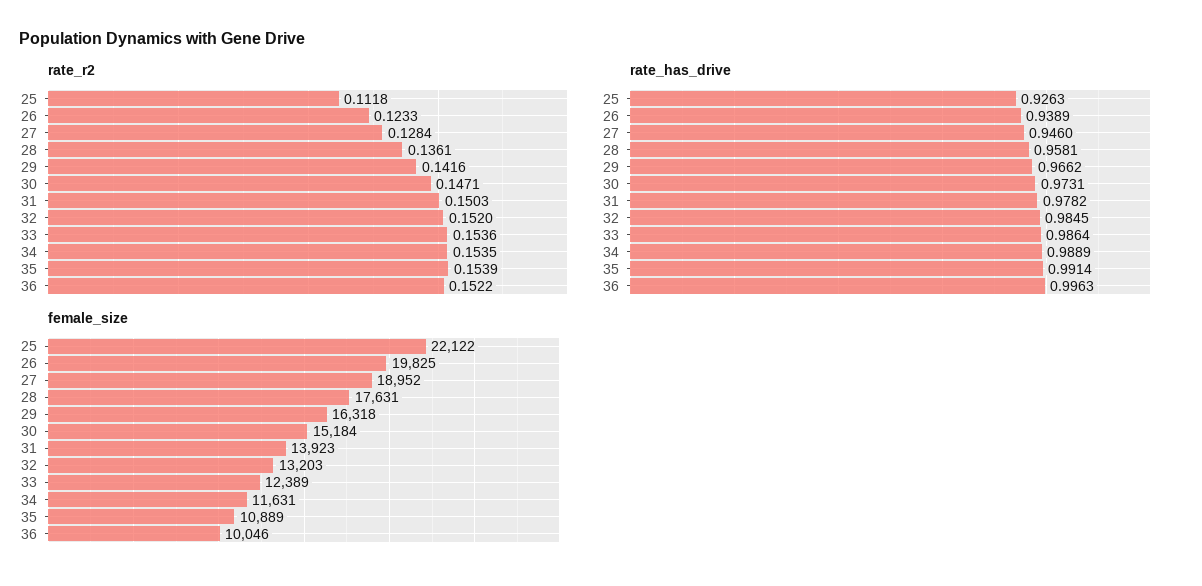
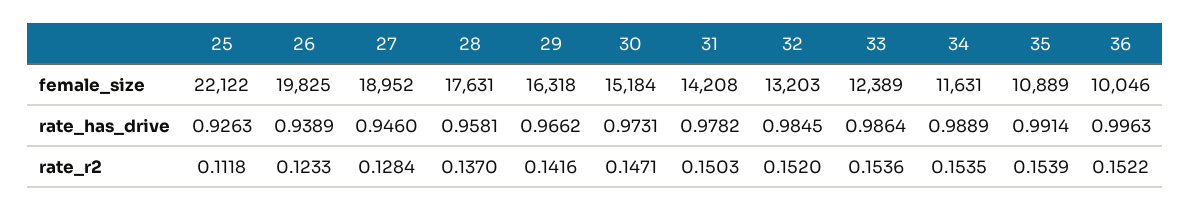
rate_r2, 28: 0.1361 -> 0.137
female_size, 31: 13923 -> 14208

